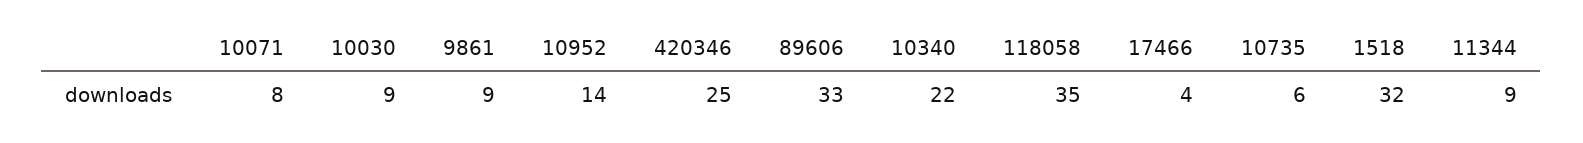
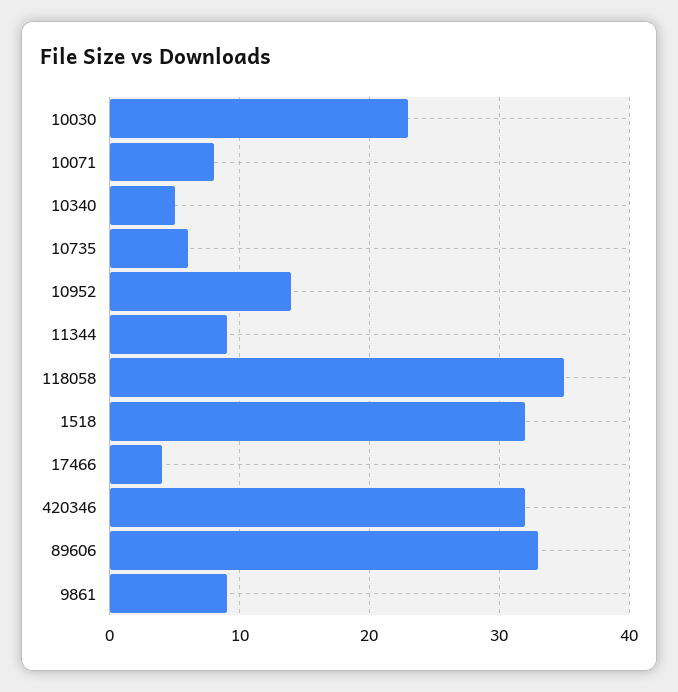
10030: 9 -> 23
420346: 25 -> 32
10340: 22 -> 5

